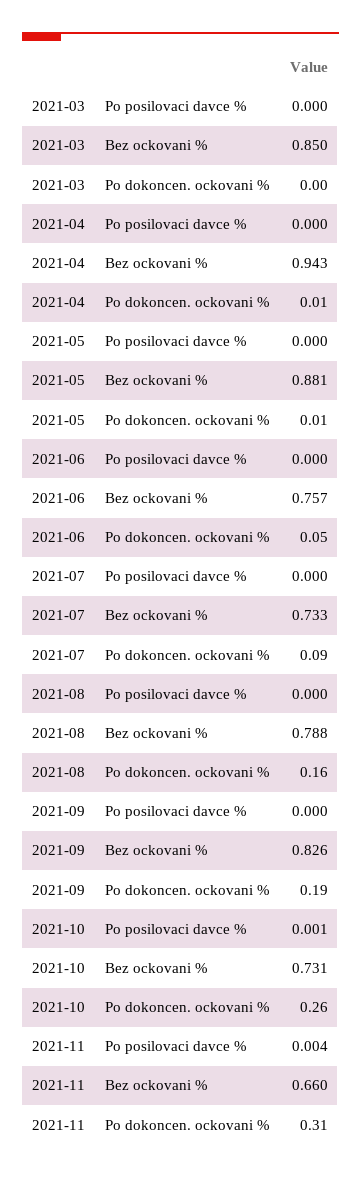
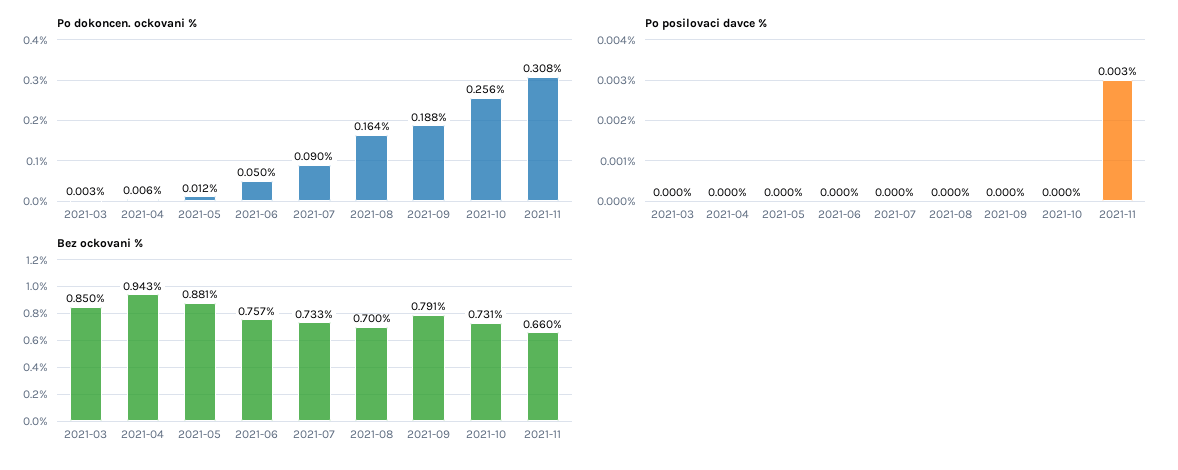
Bez ockovani %, 2021-08: 0.788 -> 0.7
Bez ockovani %, 2021-09: 0.826 -> 0.791
Po posilovaci davce %, 2021-10: 0.001 -> 0
Po posilovaci davce %, 2021-11: 0.004 -> 0.003

